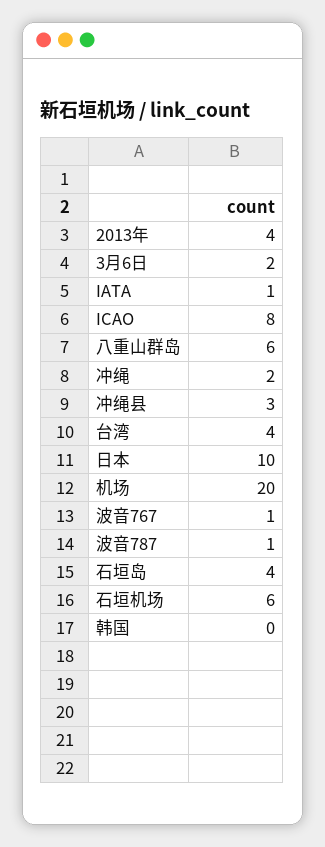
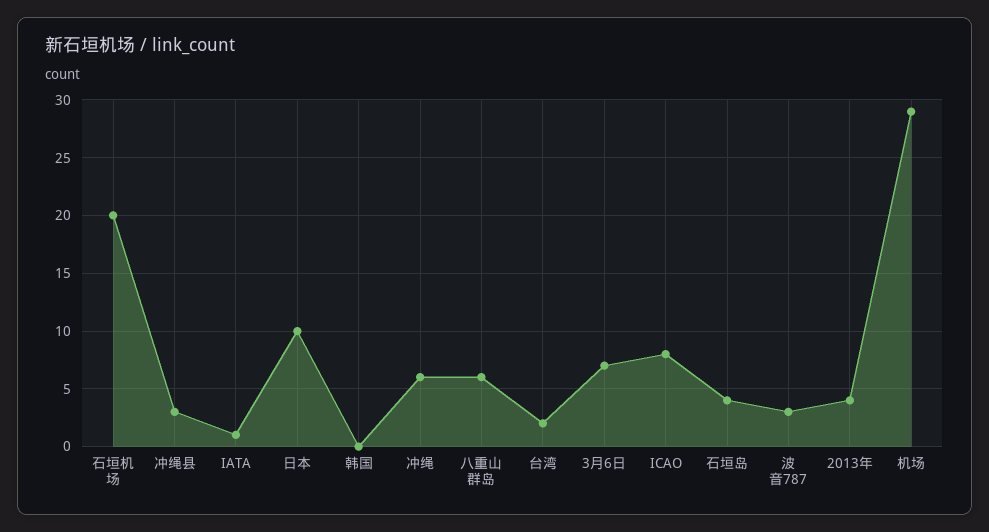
3月6日: 2 -> 7
冲绳: 2 -> 6
台湾: 4 -> 2
机场: 20 -> 29
波音767: 1 -> none
波音787: 1 -> 3
石垣机场: 6 -> 20

